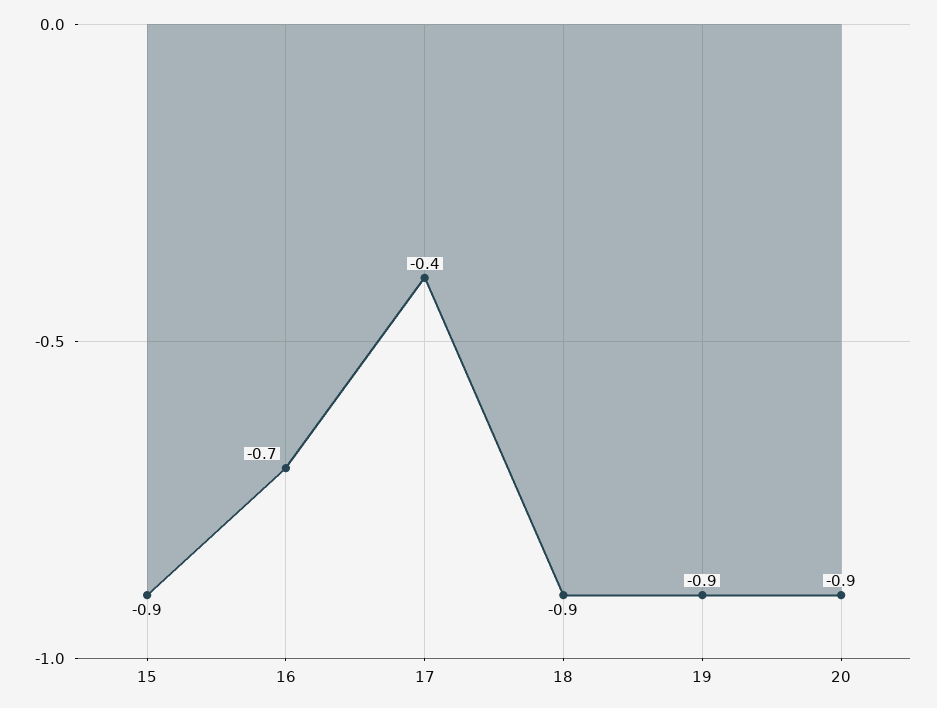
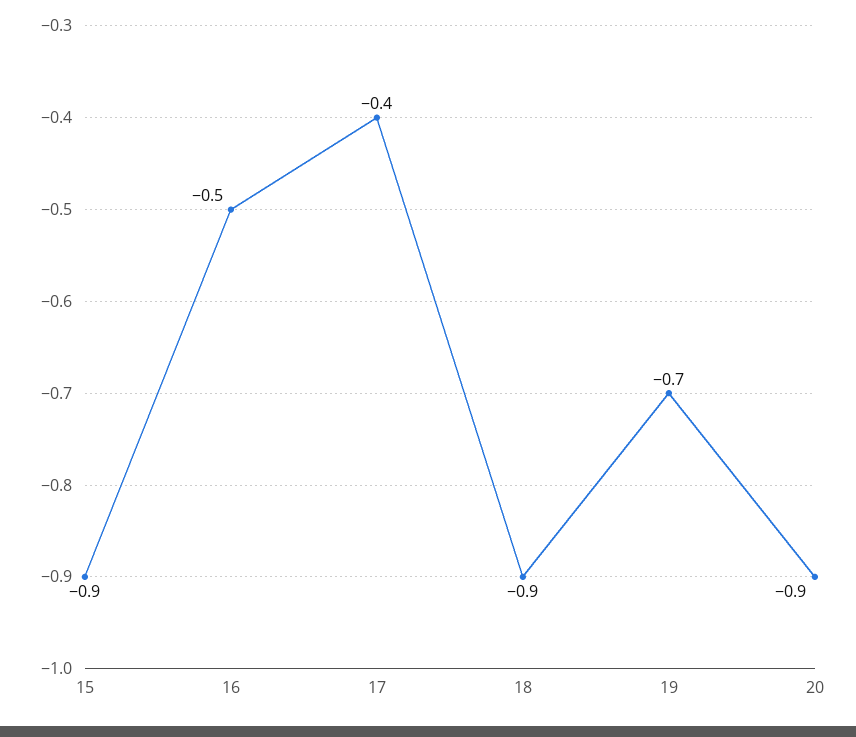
16: -0.7 -> -0.5
19: -0.9 -> -0.7

